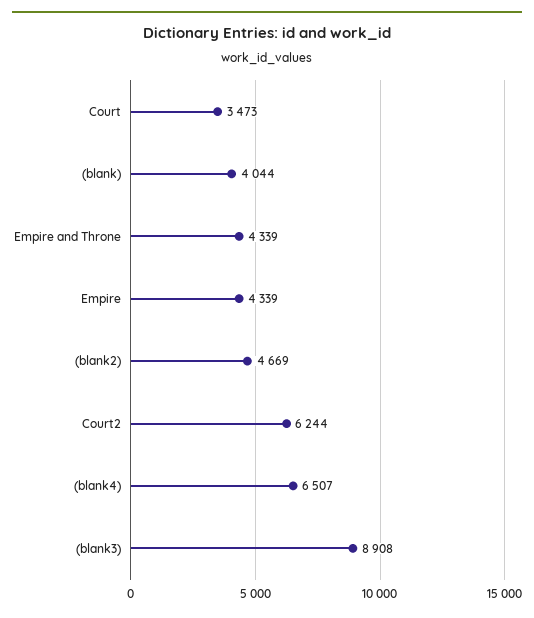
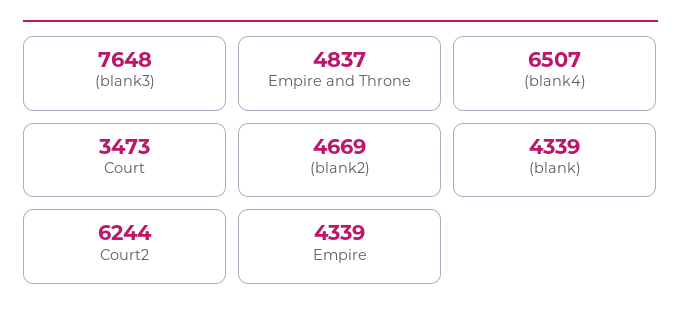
(blank): 4044 -> 4339
Empire and Throne: 4339 -> 4837
(blank3): 8908 -> 7648

